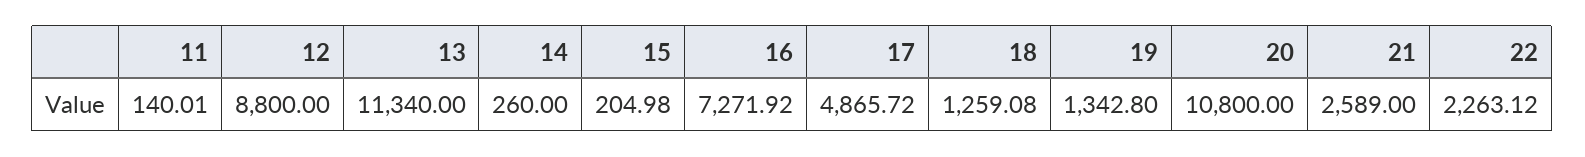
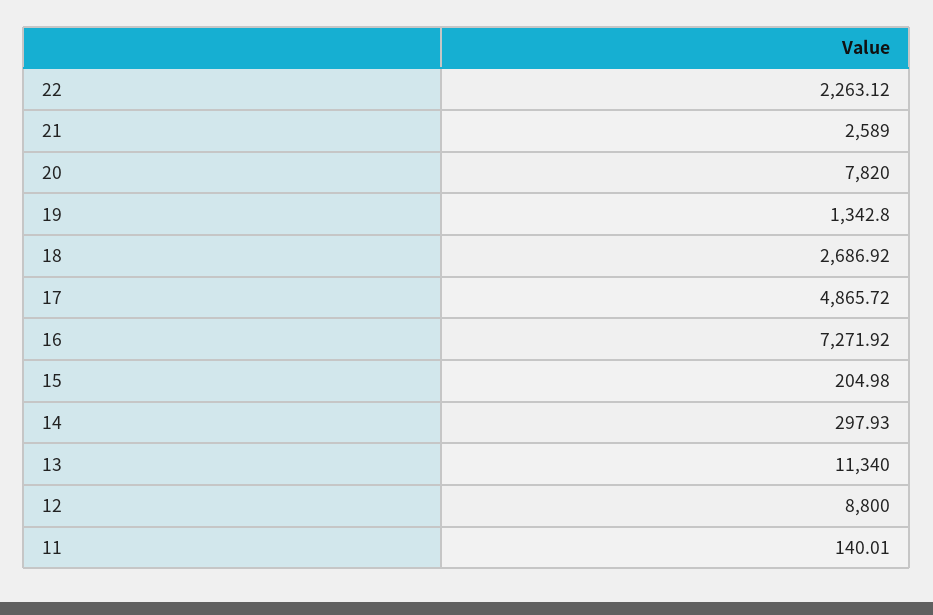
14: 260 -> 297.93
18: 1259.08 -> 2686.92
20: 10800 -> 7820

